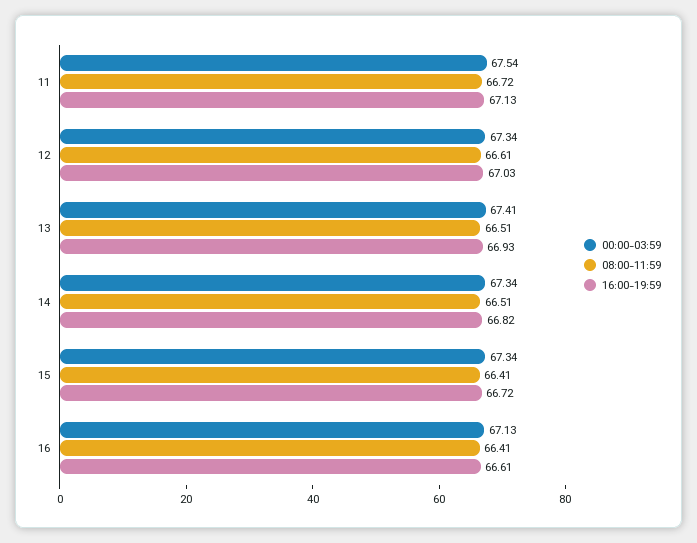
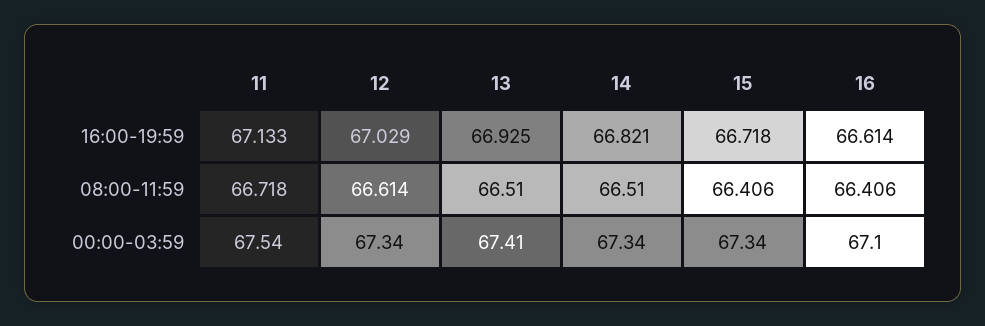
00:00-03:59, 16: 67.13 -> 67.1

